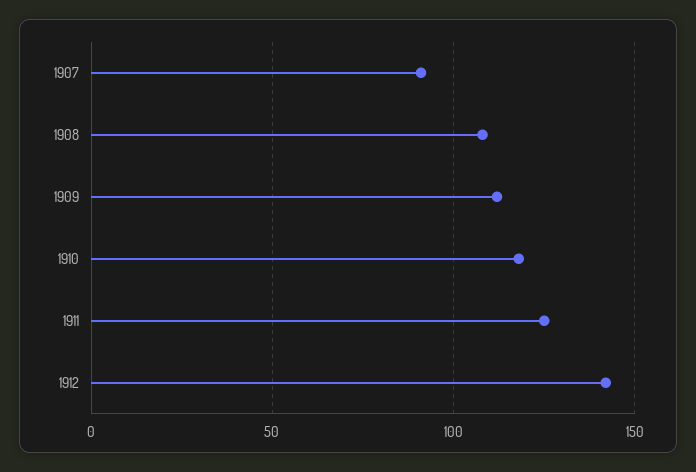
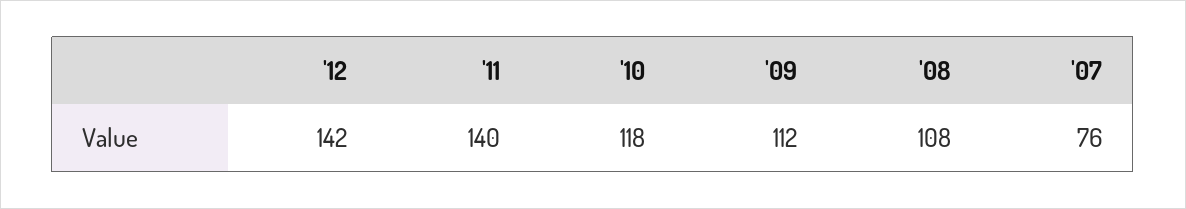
1907: 90 -> 76
1911: 125 -> 140

